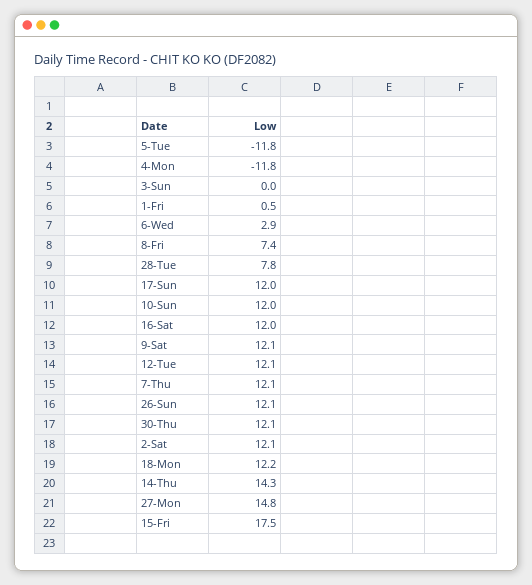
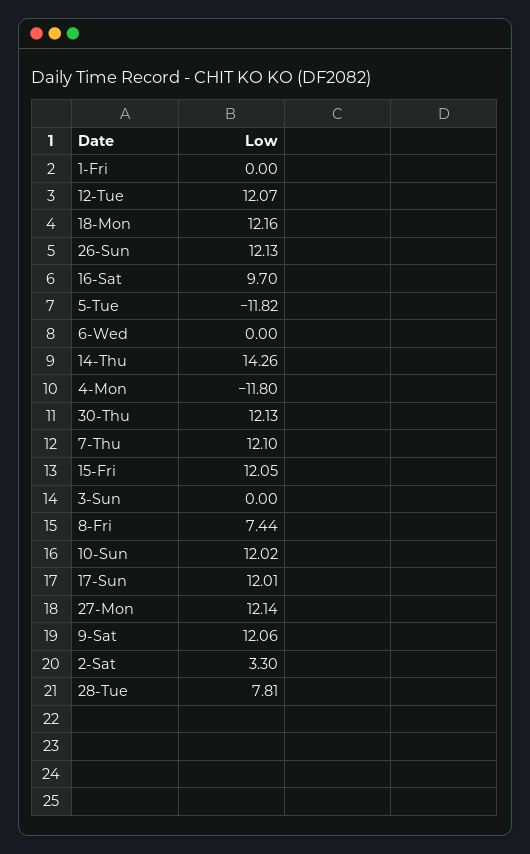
1-Fri: 0.5 -> 0
6-Wed: 2.9 -> 0
16-Sat: 12 -> 9.7
2-Sat: 12.1 -> 3.3
27-Mon: 14.8 -> 12.14
15-Fri: 17.5 -> 12.05

